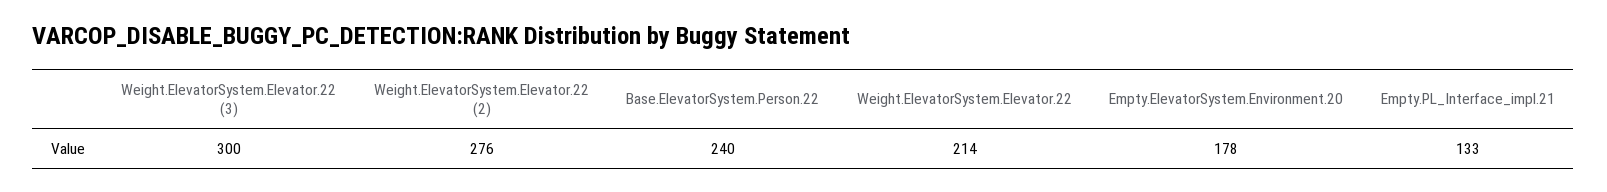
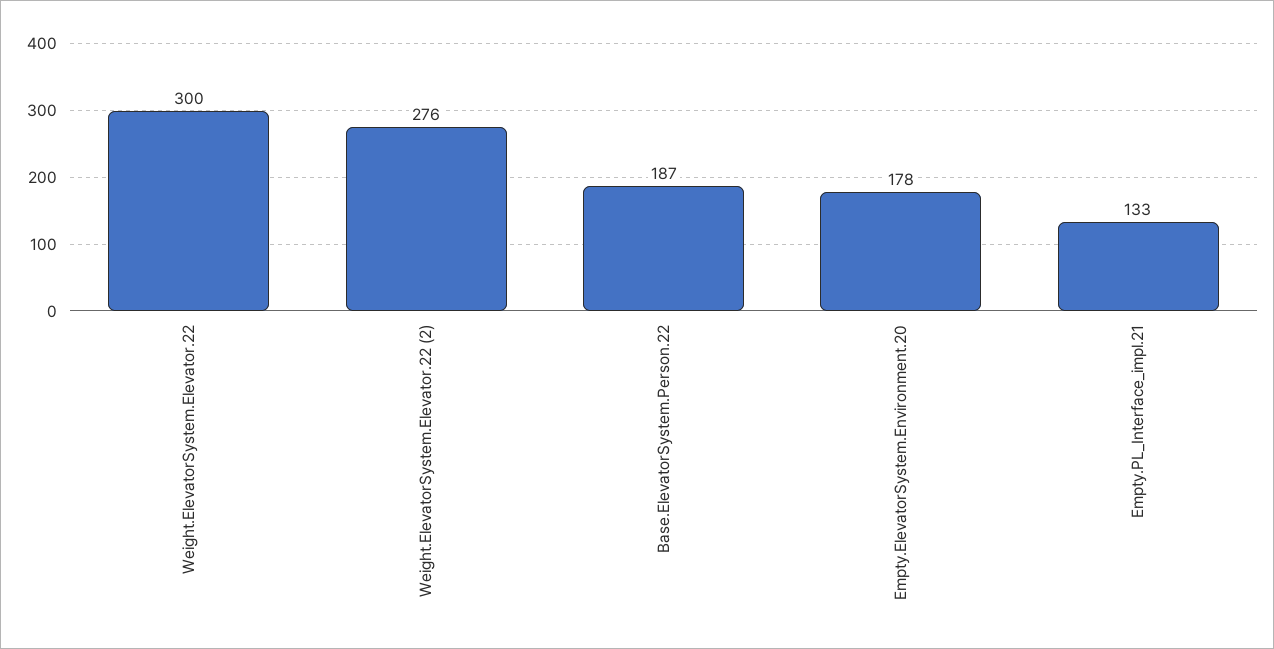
Weight.ElevatorSystem.Elevator.22 (3): 300 -> none
Base.ElevatorSystem.Person.22: 240 -> 187
Weight.ElevatorSystem.Elevator.22: 214 -> 300

